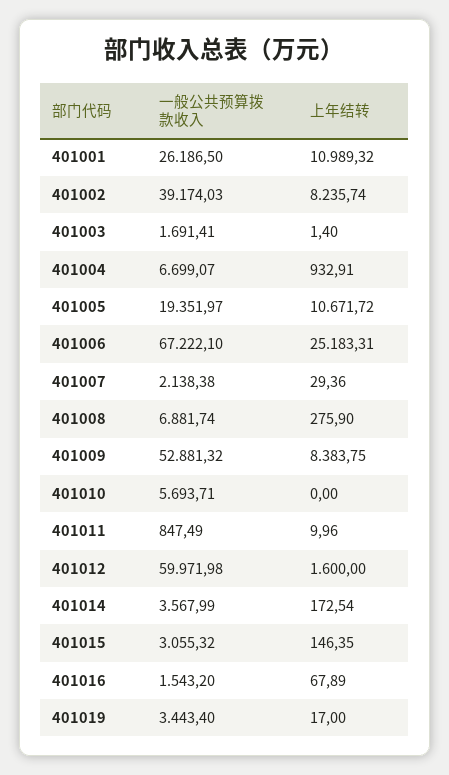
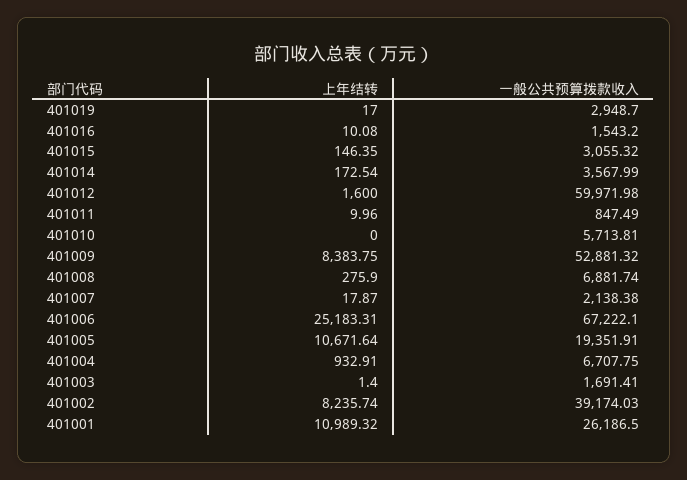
一般公共预算拨款收入, 401004: 6699.07 -> 6707.75
一般公共预算拨款收入, 401005: 19351.97 -> 19351.91
上年结转, 401005: 10671.72 -> 10671.64
上年结转, 401007: 29.36 -> 17.87
一般公共预算拨款收入, 401010: 5693.71 -> 5713.81
上年结转, 401016: 67.89 -> 10.08
一般公共预算拨款收入, 401019: 3443.4 -> 2948.7

